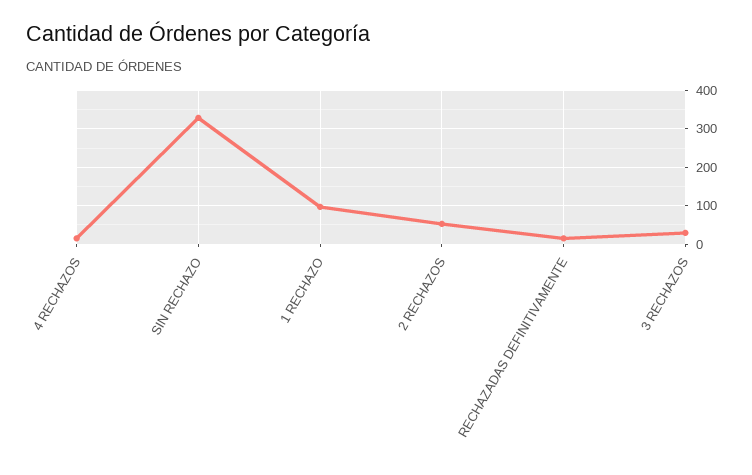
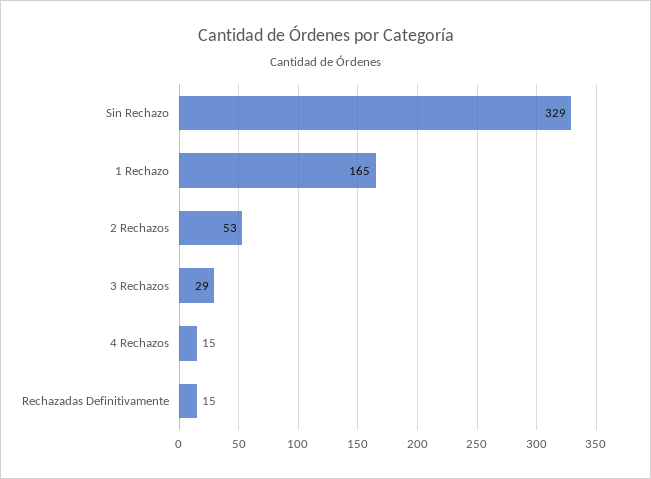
1 RECHAZO: 100 -> 165

